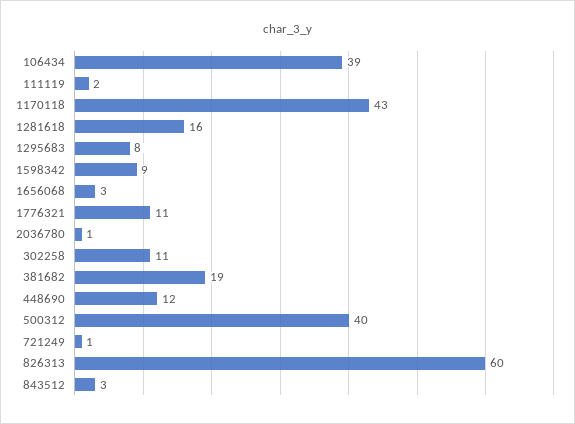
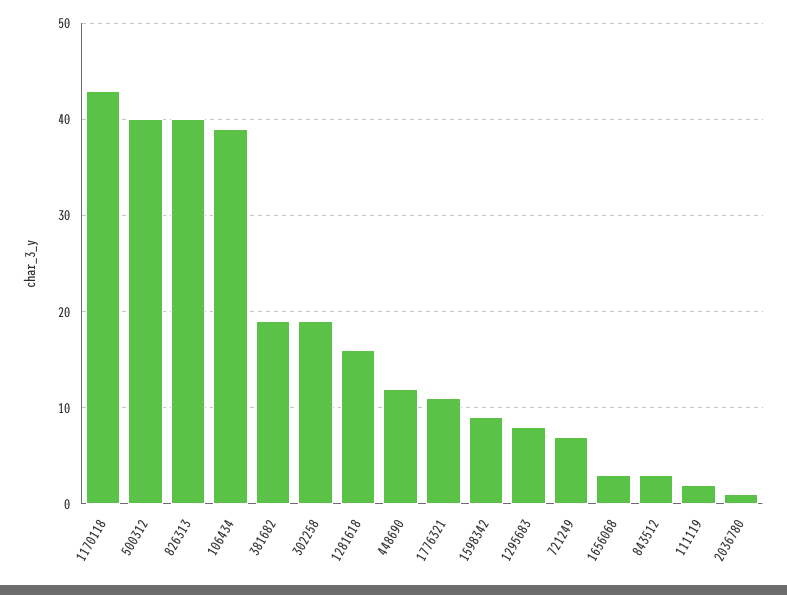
302258: 11 -> 19
721249: 1 -> 7
826313: 60 -> 40

